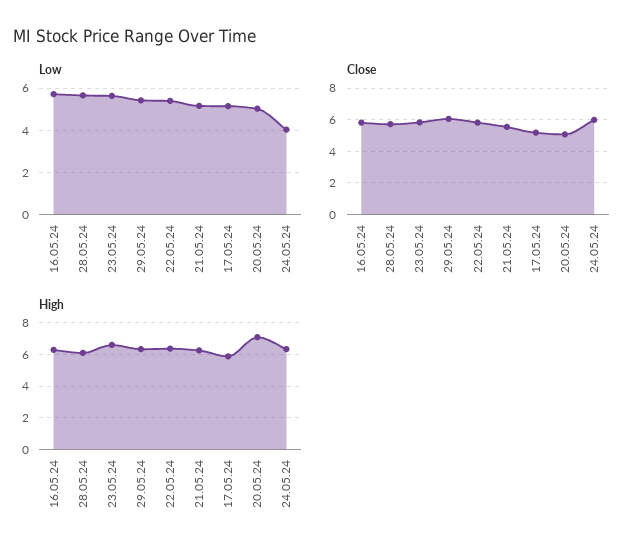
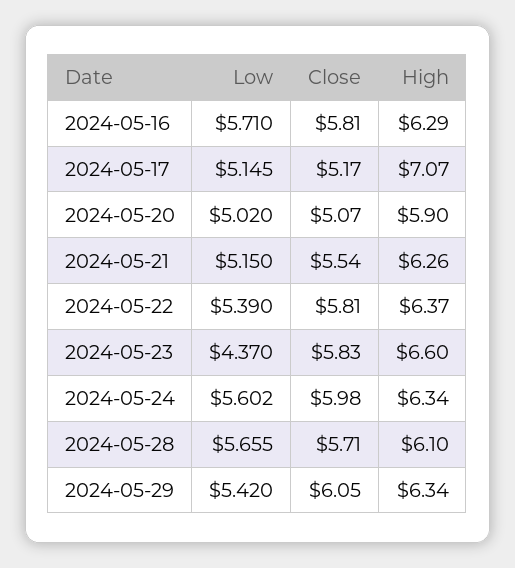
Low, 23.05.24: 5.5 -> 4.37
Low, 24.05.24: 4 -> 5.602
High, 17.05.24: 6 -> 7.07
High, 20.05.24: 7 -> 5.9

